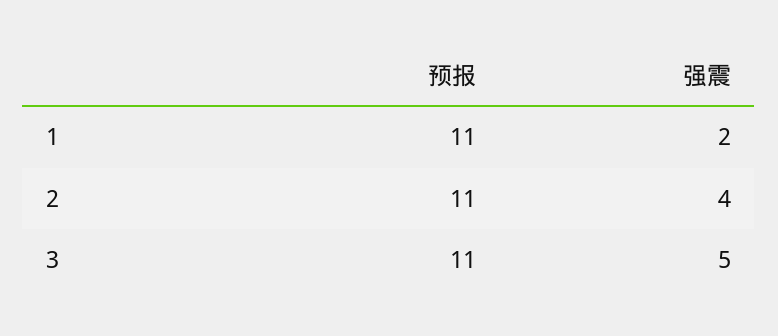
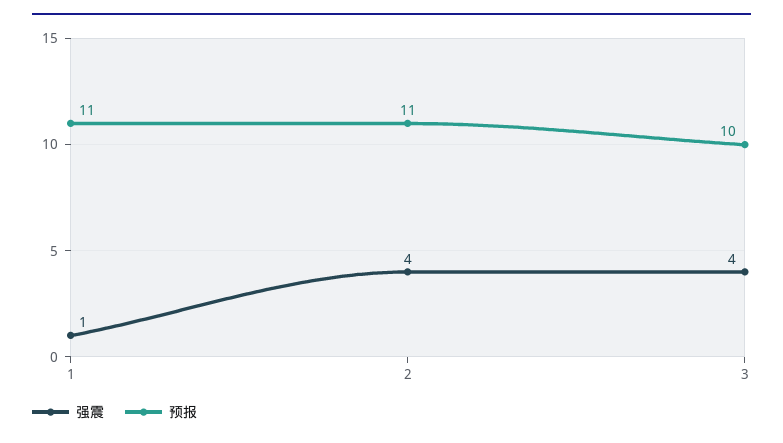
强震, 1: 2 -> 1
预报, 3: 11 -> 10
强震, 3: 5 -> 4

